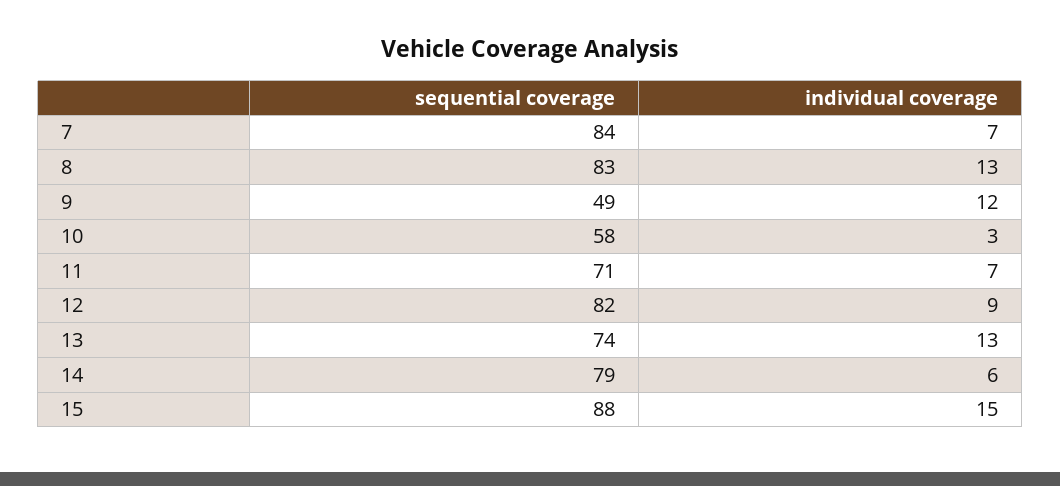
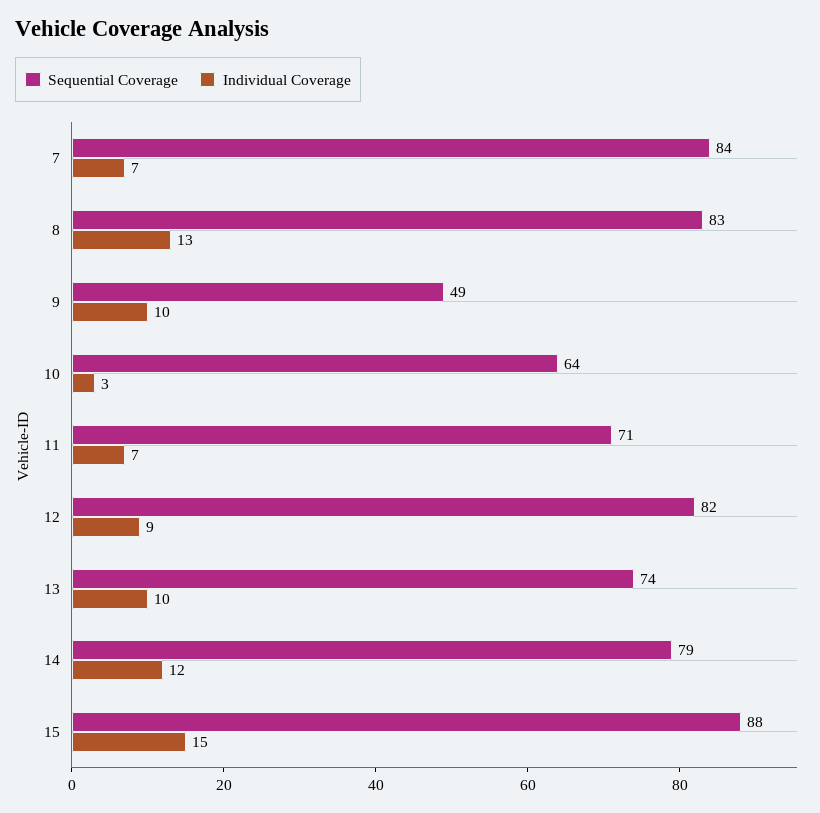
individual coverage, 9: 12 -> 10
sequential coverage, 10: 58 -> 64
individual coverage, 13: 13 -> 10
individual coverage, 14: 6 -> 12

